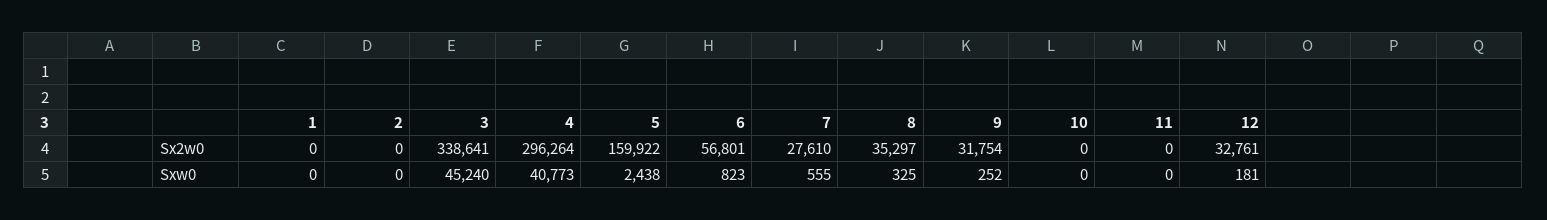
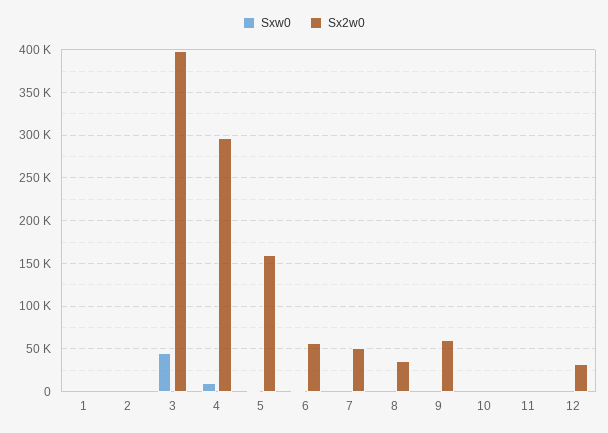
Sx2w0, 3: 338641 -> 400000
Sx2w0, 7: 27610 -> 50000
Sx2w0, 9: 31754 -> 60000
Sxw0, 4: 40773 -> 10000

